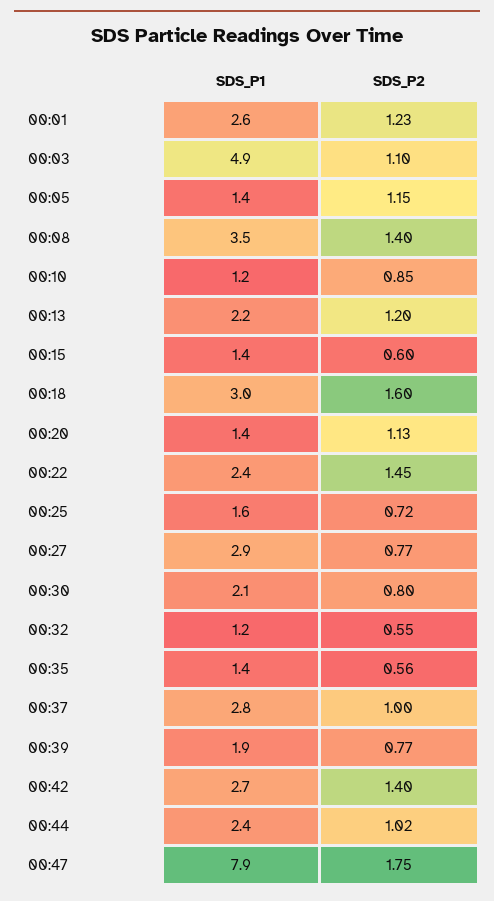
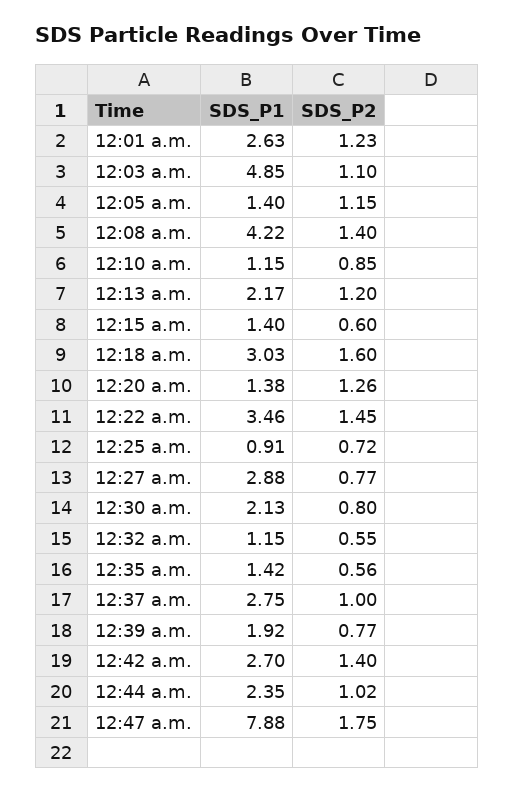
SDS_P1, 00:08: 3.5 -> 4.22
SDS_P2, 00:20: 1.13 -> 1.26
SDS_P1, 00:22: 2.4 -> 3.46
SDS_P1, 00:25: 1.6 -> 0.91

